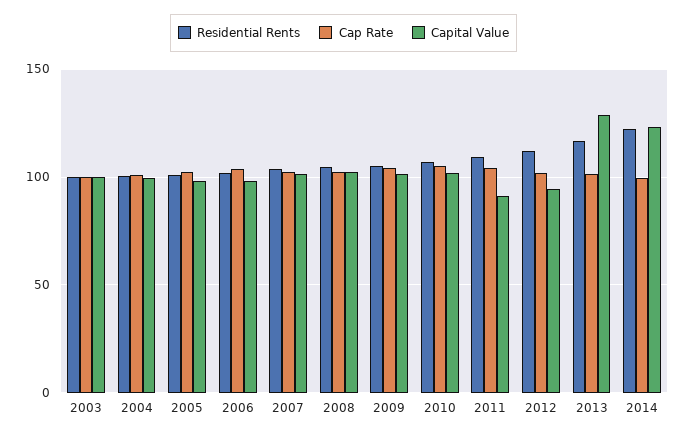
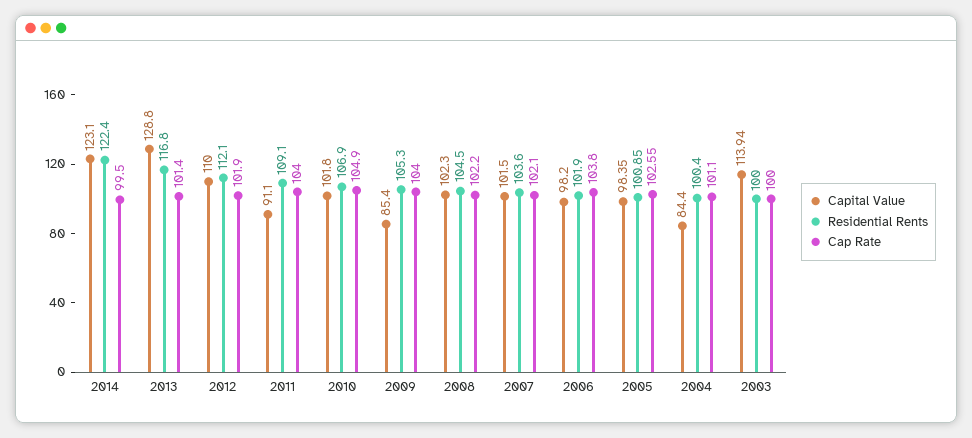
Capital Value, 2003: 100 -> 113.94
Capital Value, 2004: 100 -> 84.4
Capital Value, 2009: 100 -> 85.4
Capital Value, 2012: 95 -> 110

